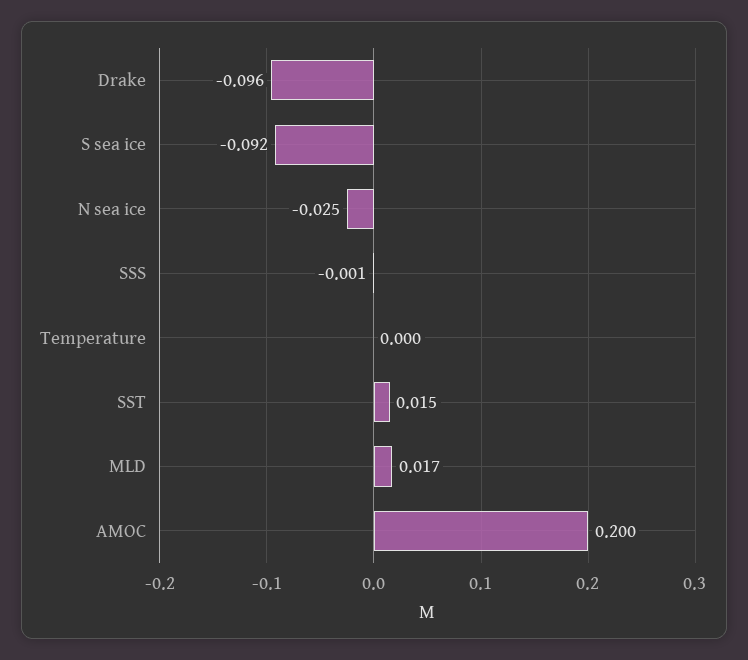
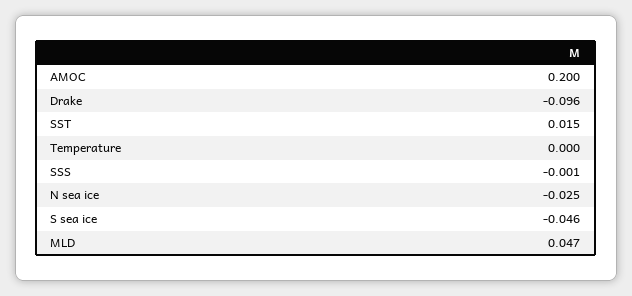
S sea ice: -0.092 -> -0.046
MLD: 0.017 -> 0.047

